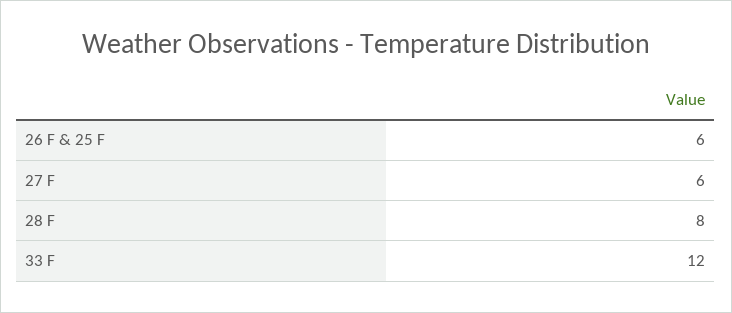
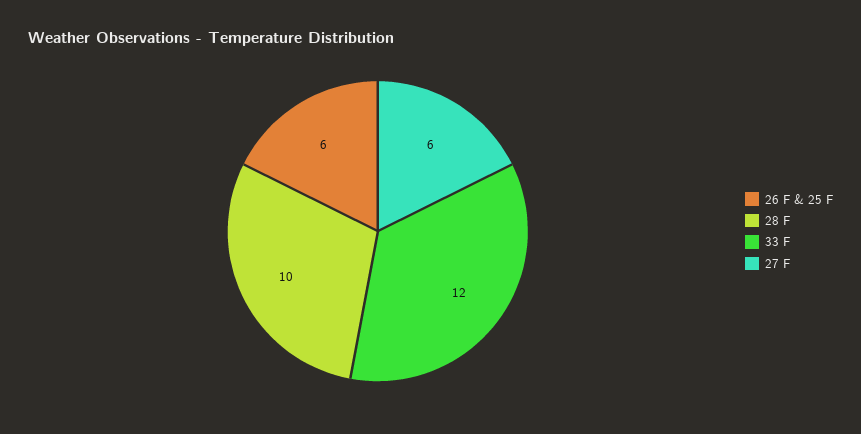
28 F: 8 -> 10

